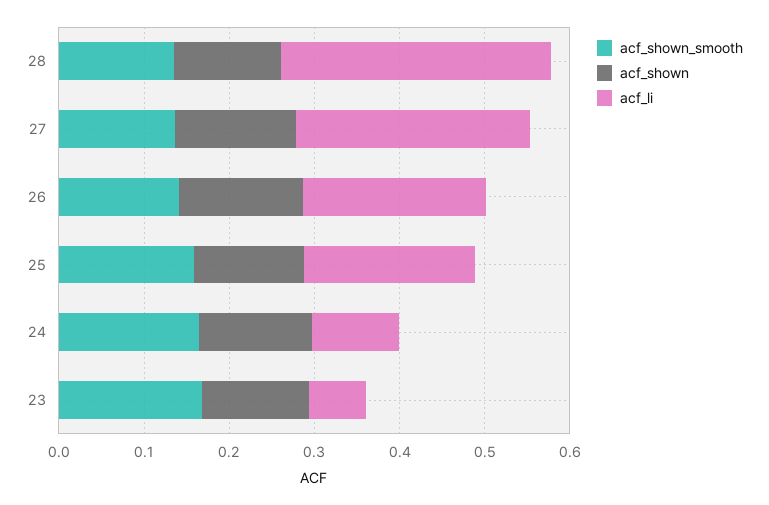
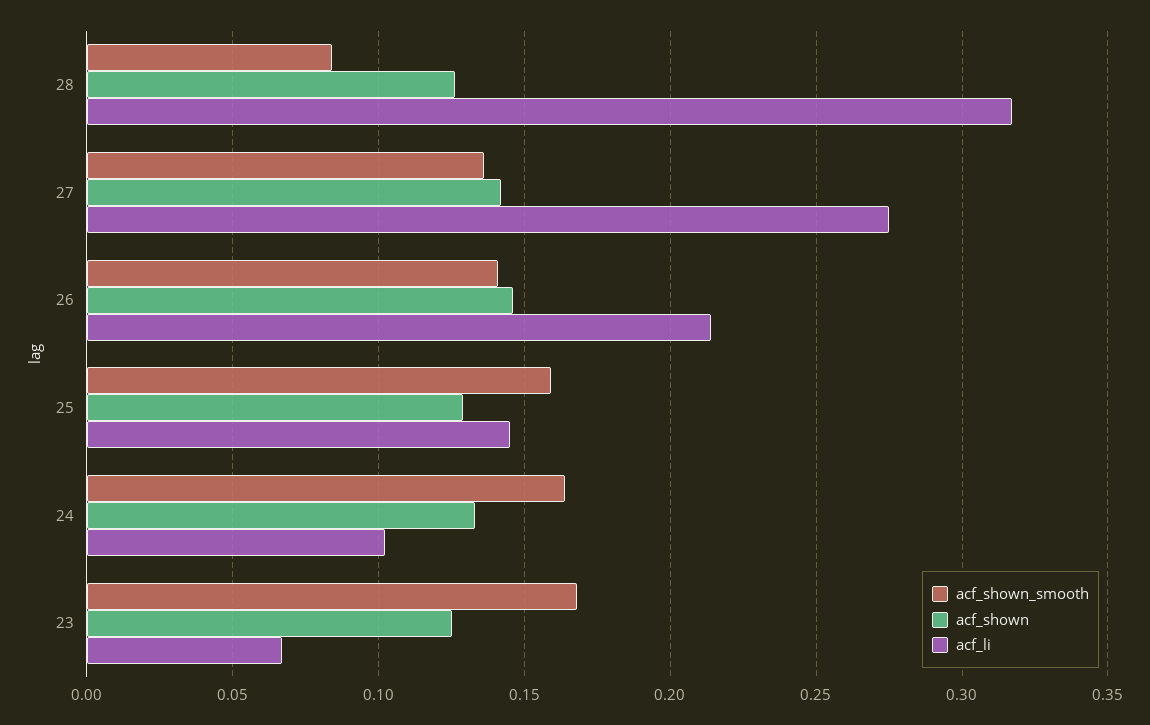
acf_shown_smooth, 28: 0.14 -> 0.085
acf_li, 25: 0.2 -> 0.145

